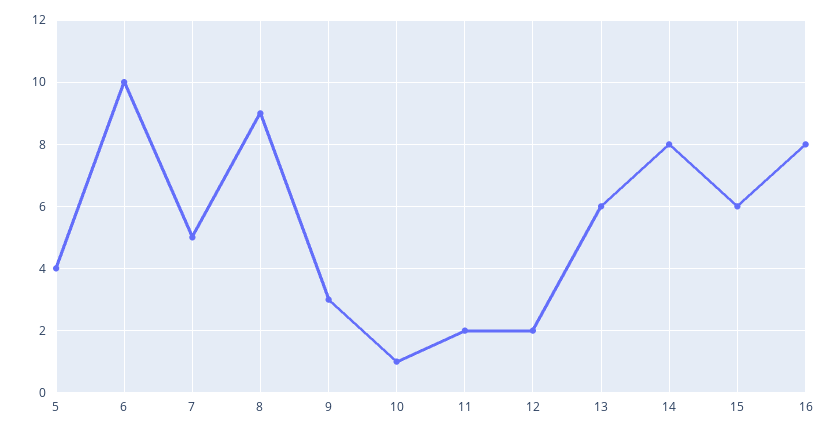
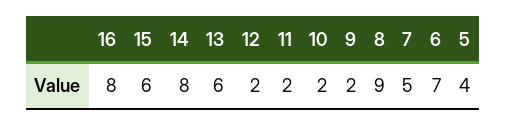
6: 10 -> 7
9: 3 -> 2
10: 1 -> 2

